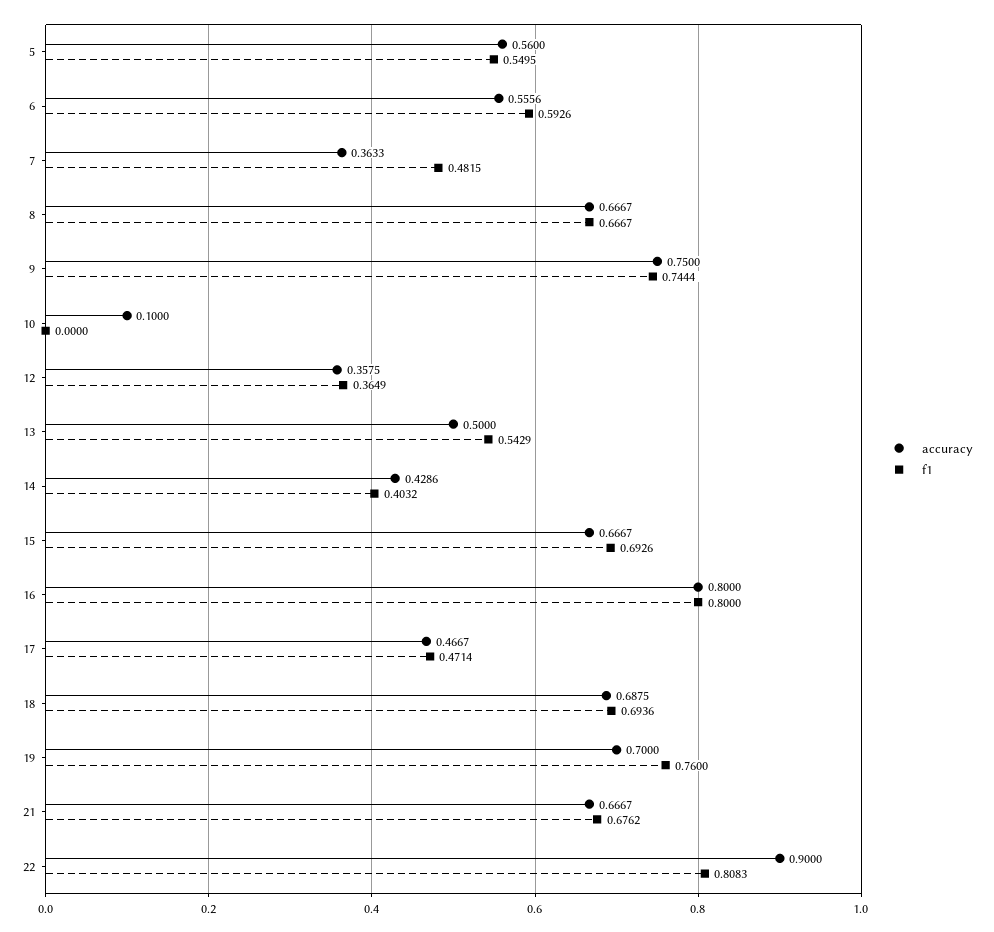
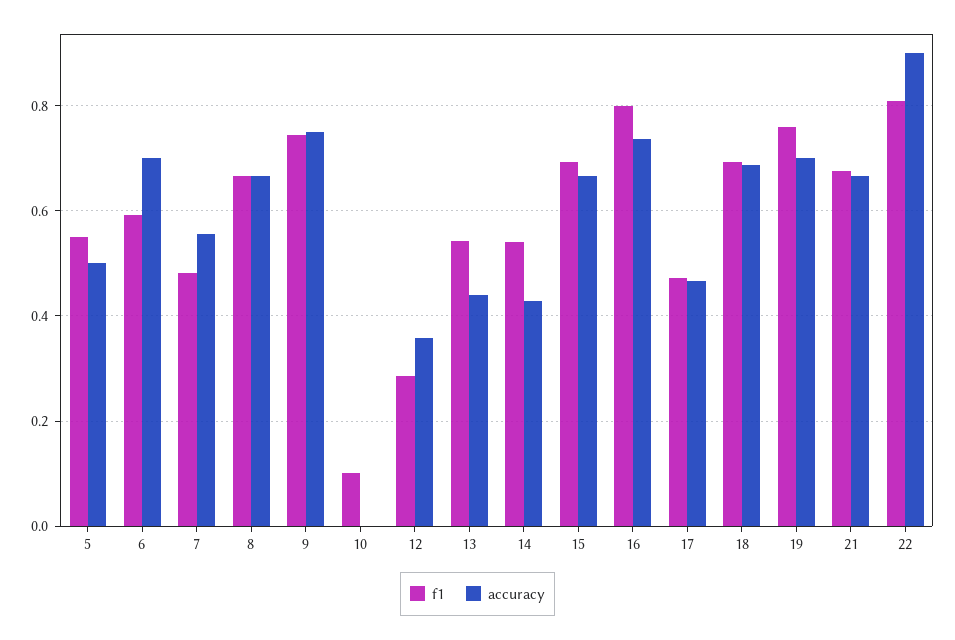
accuracy, 5: 0.56 -> 0.5
accuracy, 6: 0.5556 -> 0.7
accuracy, 7: 0.3633 -> 0.56
accuracy, 10: 0.1 -> 0
f1, 10: 0 -> 0.1
f1, 12: 0.3649 -> 0.28
accuracy, 13: 0.5 -> 0.44
f1, 14: 0.4032 -> 0.54
accuracy, 16: 0.8 -> 0.74

